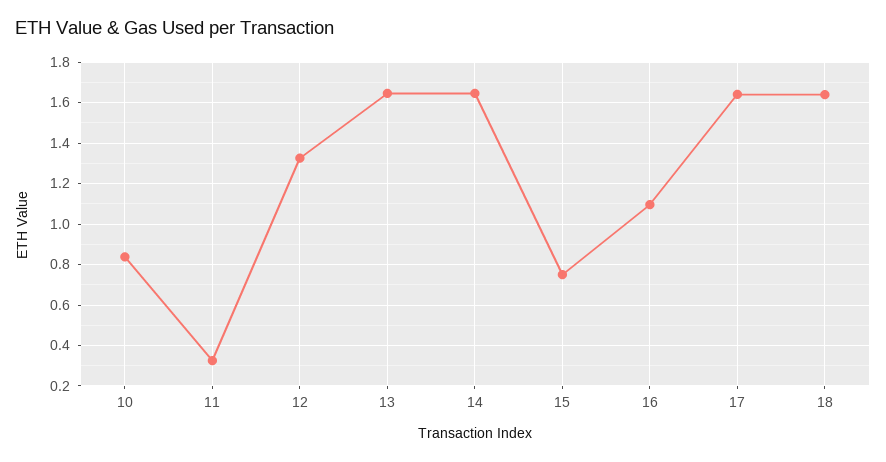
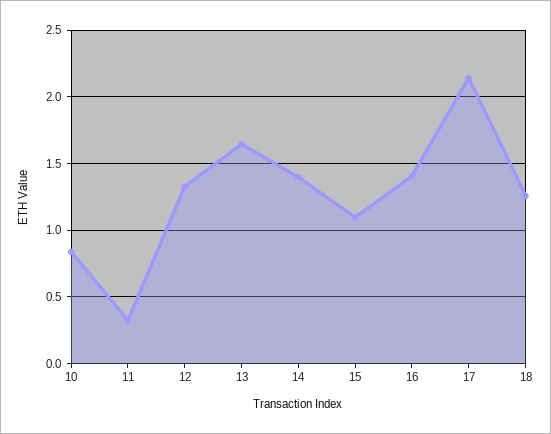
14: 1.65 -> 1.4
15: 0.75 -> 1.1
16: 1.1 -> 1.4
17: 1.65 -> 2.15
18: 1.65 -> 1.25

